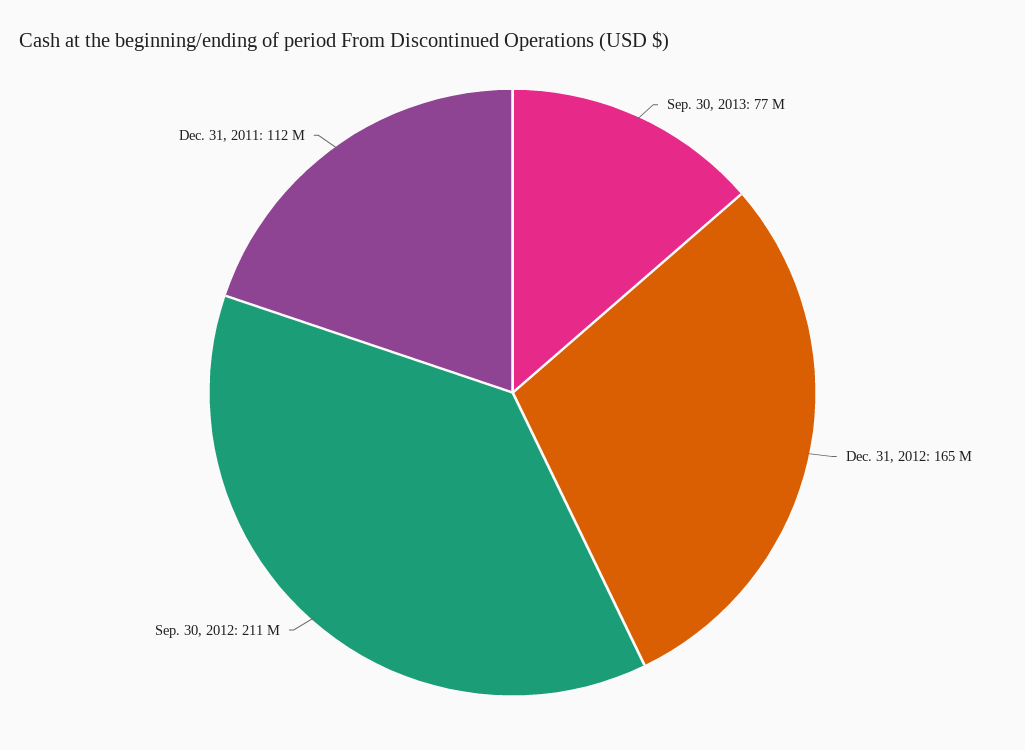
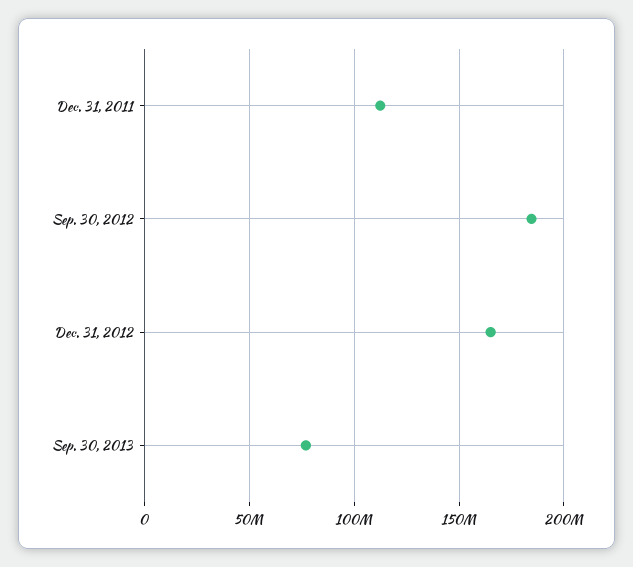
Sep. 30, 2012: 211000000 -> 185000000

